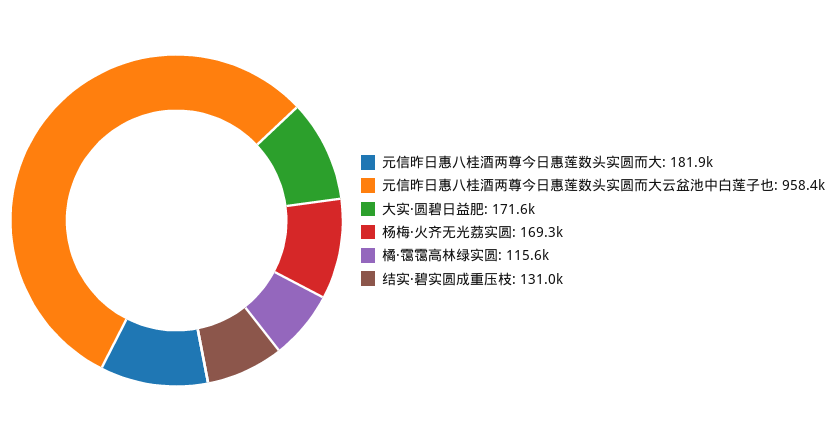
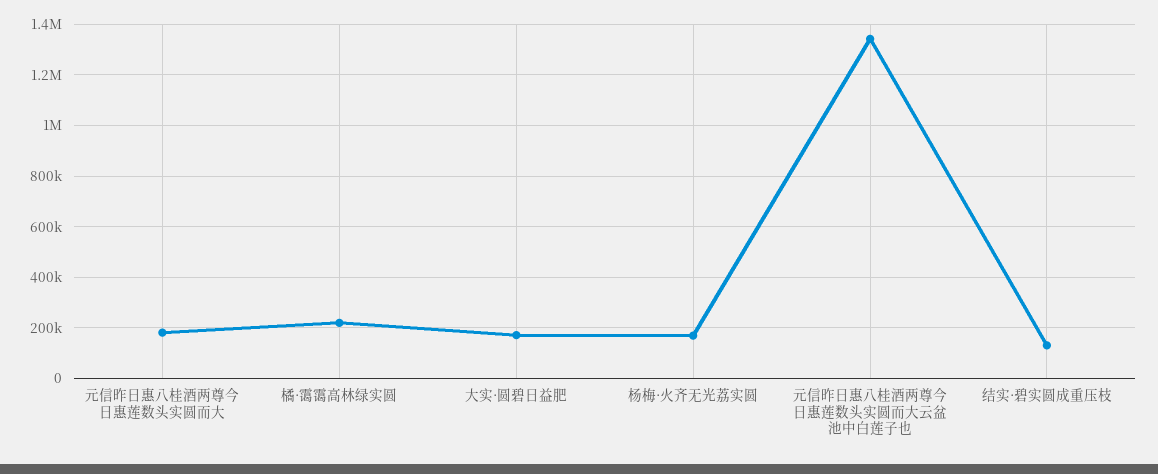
元信昨日惠八桂酒两尊今日惠莲数头实圆而大云盆池中白莲子也: 958400 -> 1350000
橘·霭霭高林绿实圆: 115600 -> 225000

